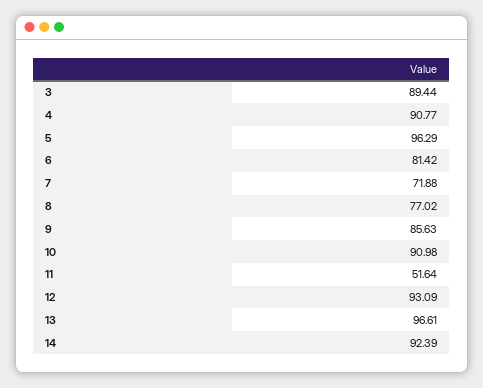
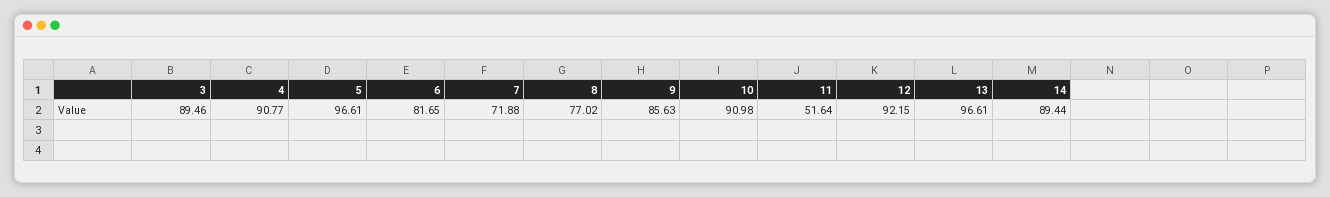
3: 89.44 -> 89.46
5: 96.29 -> 96.61
6: 81.42 -> 81.65
12: 93.09 -> 92.15
14: 92.39 -> 89.44

